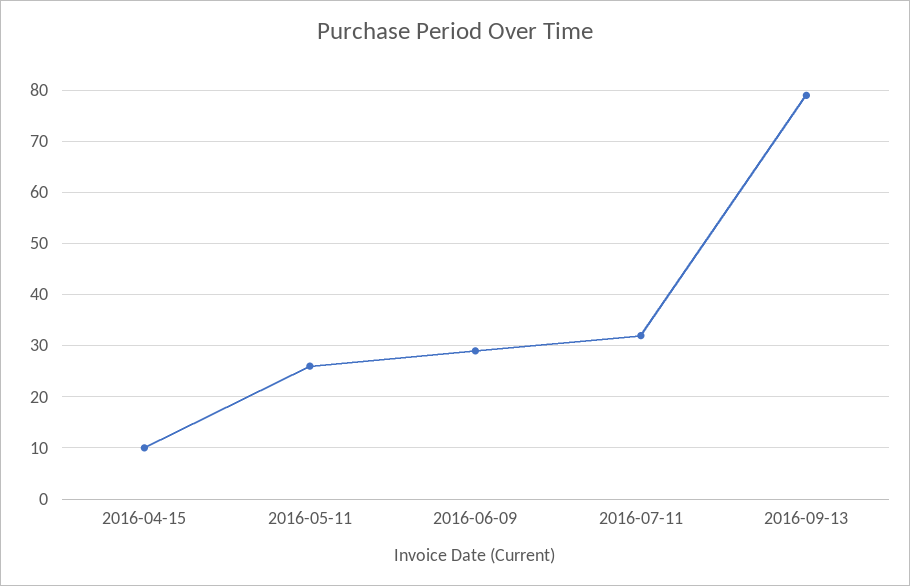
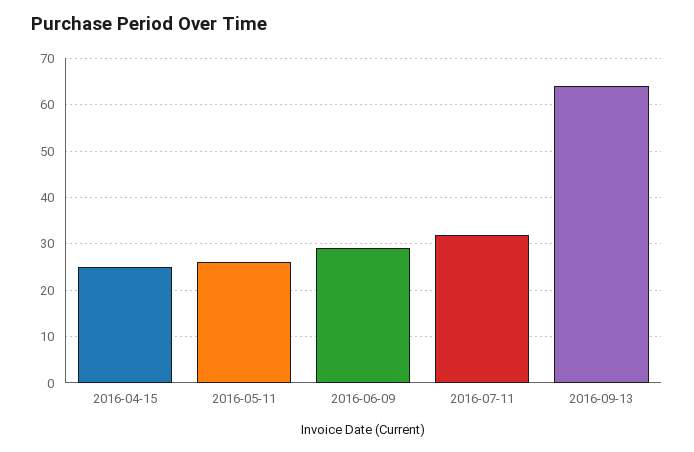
2016-04-15: 10 -> 25
2016-09-13: 80 -> 65

